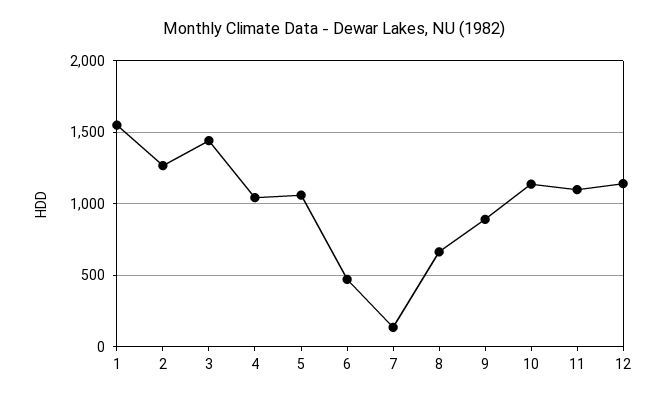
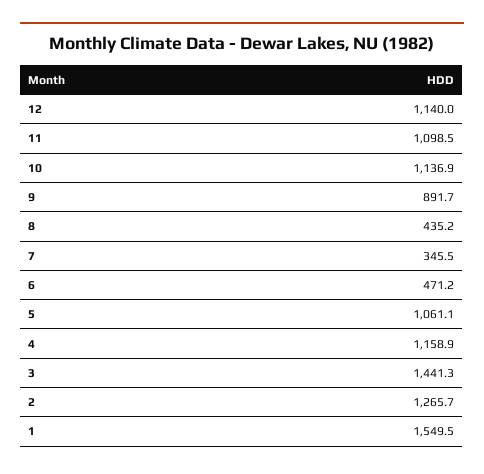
4: 1050 -> 1158.9
7: 150 -> 345.5
8: 650 -> 435.2

